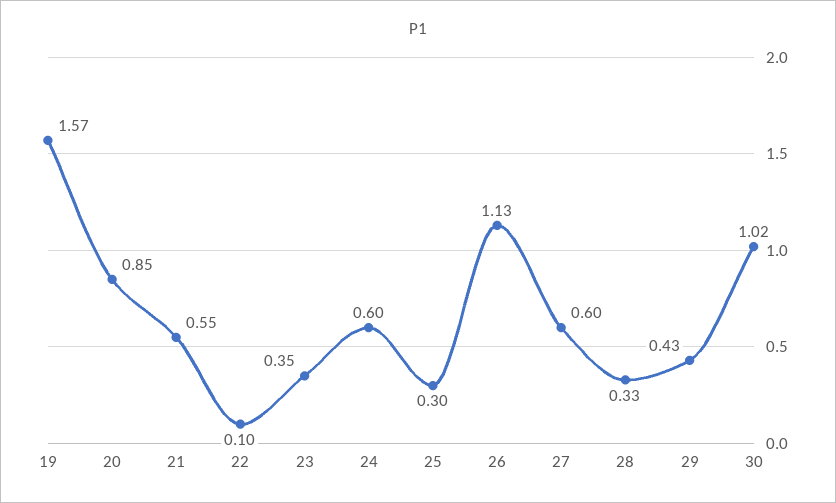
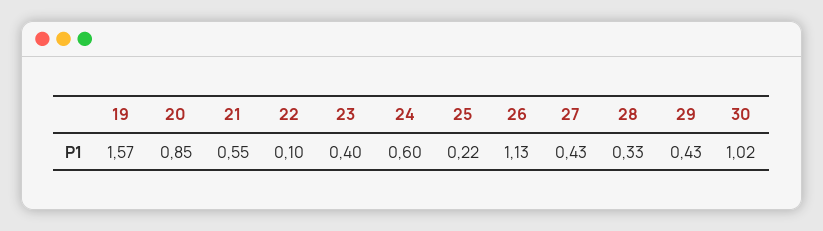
23: 0.35 -> 0.4
25: 0.3 -> 0.22
27: 0.6 -> 0.43

